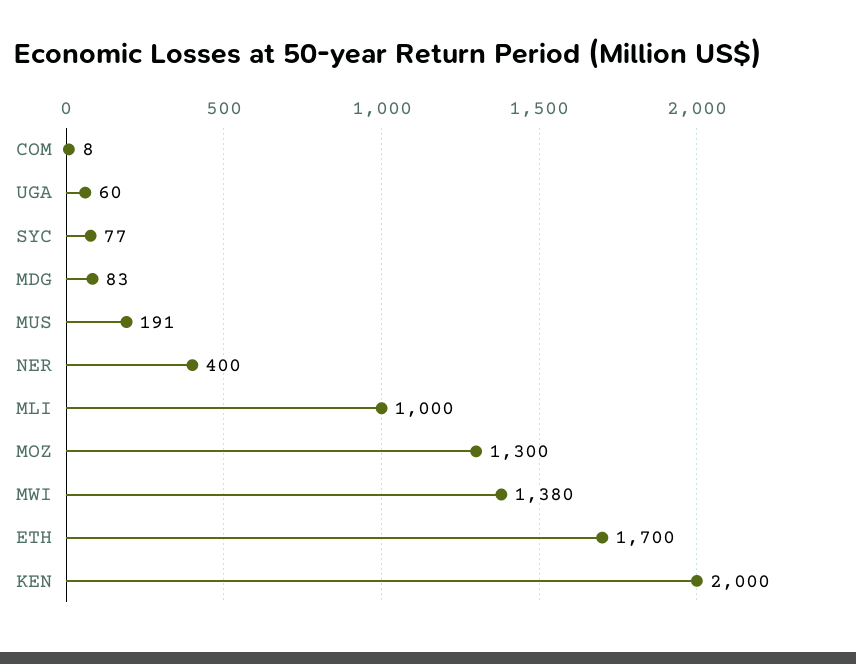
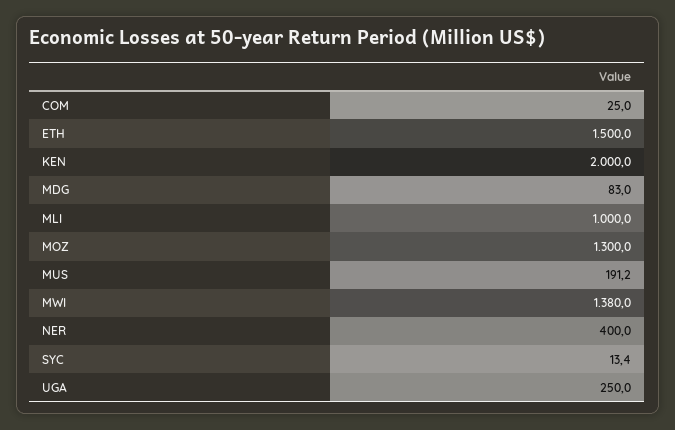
COM: 8 -> 25
UGA: 60 -> 250
SYC: 77 -> 13.4
ETH: 1700 -> 1500

